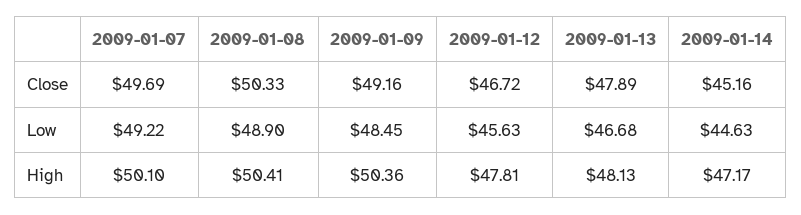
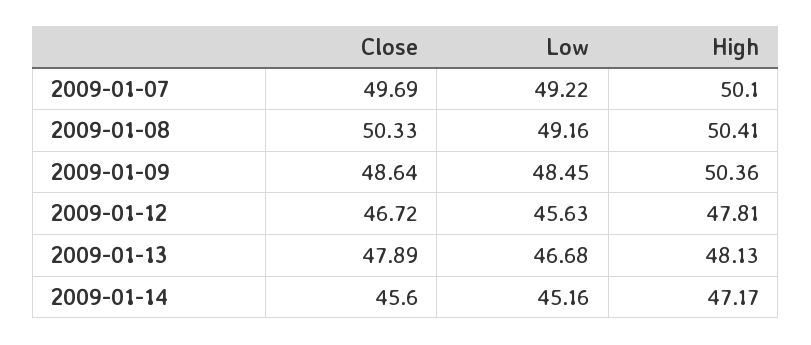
2009-01-09, Close: 49.16 -> 48.64
2009-01-14, Close: 45.16 -> 45.6
2009-01-08, Low: 48.9 -> 49.16
2009-01-14, Low: 44.63 -> 45.16

